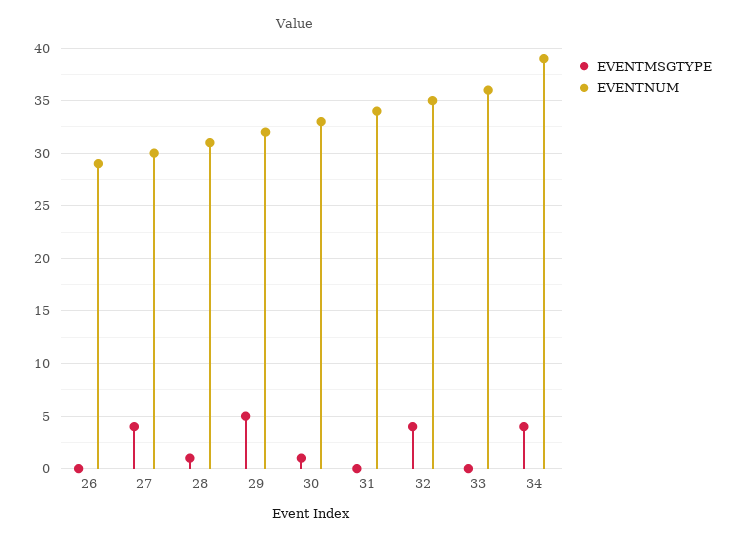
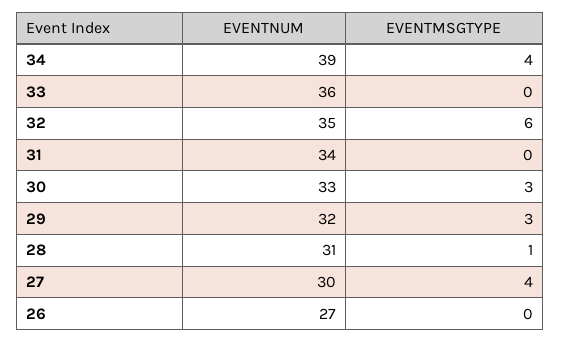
EVENTNUM, 26: 29 -> 27
EVENTMSGTYPE, 29: 5 -> 3
EVENTMSGTYPE, 30: 1 -> 3
EVENTMSGTYPE, 32: 4 -> 6

